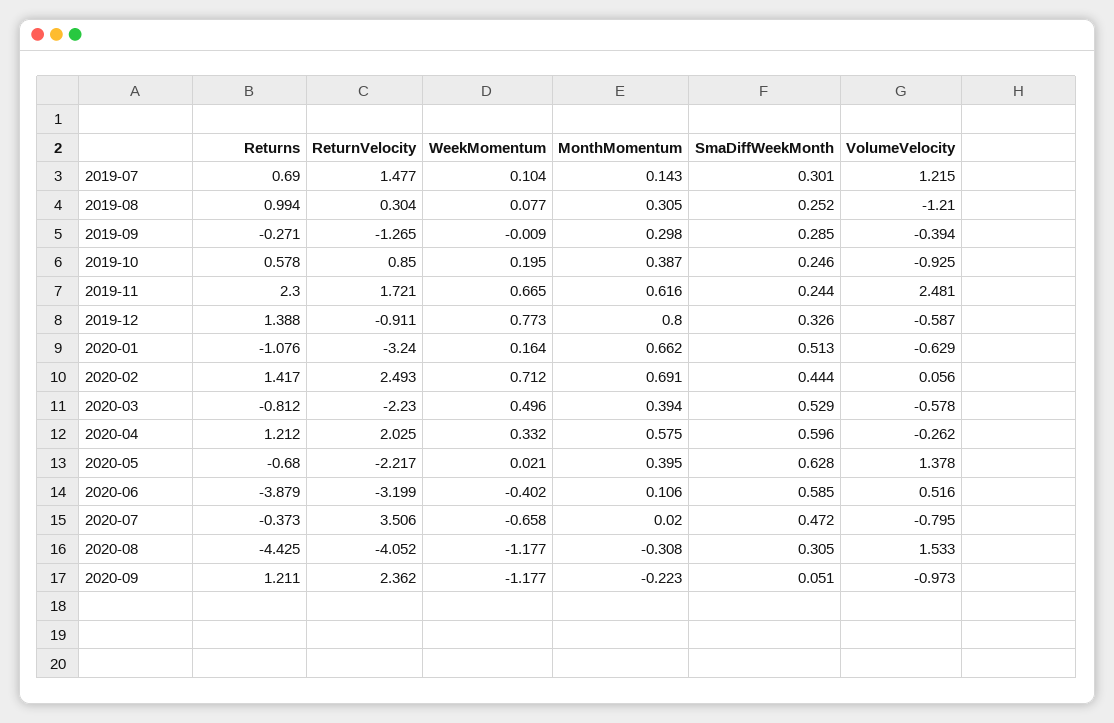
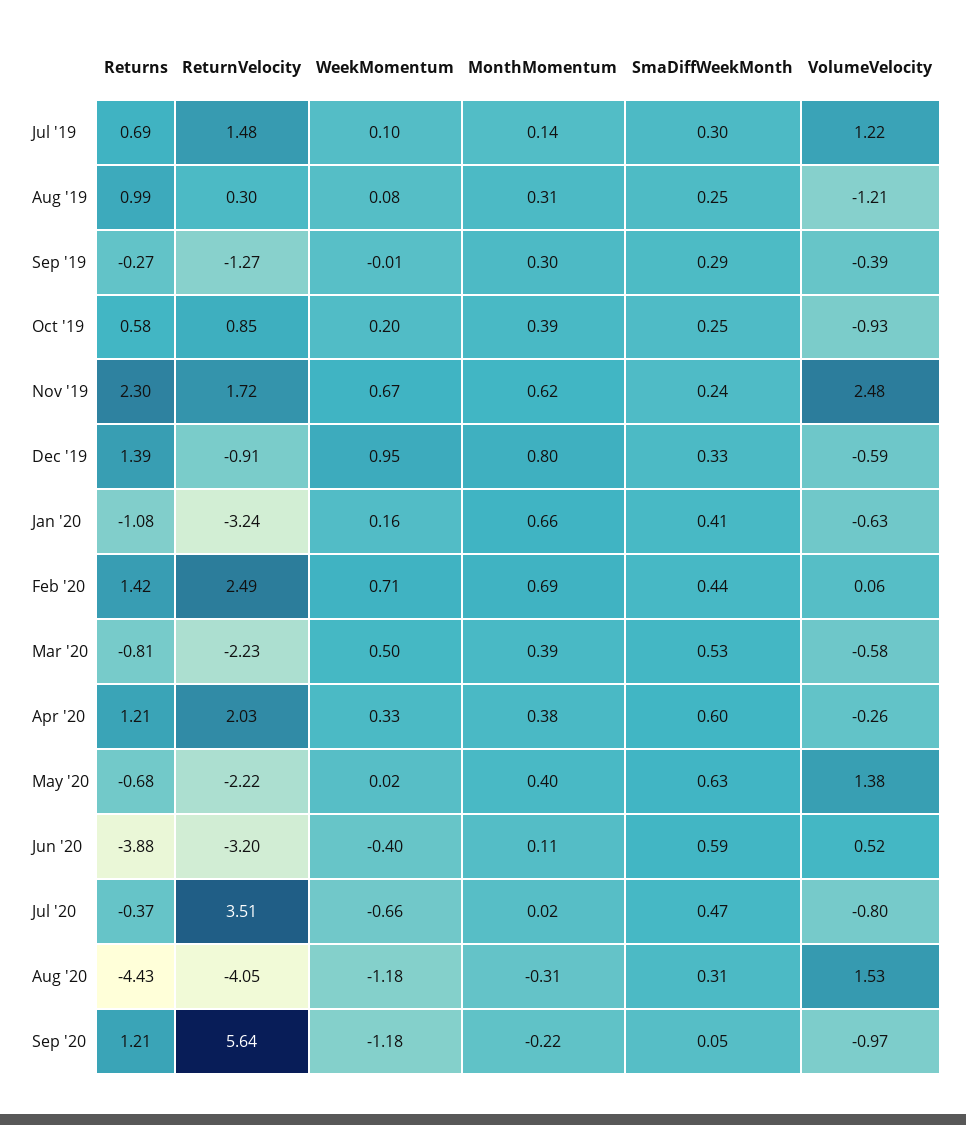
WeekMomentum, 2019-12: 0.773 -> 0.95
SmaDiffWeekMonth, 2020-01: 0.513 -> 0.41
MonthMomentum, 2020-04: 0.575 -> 0.38
ReturnVelocity, 2020-09: 2.362 -> 5.64

